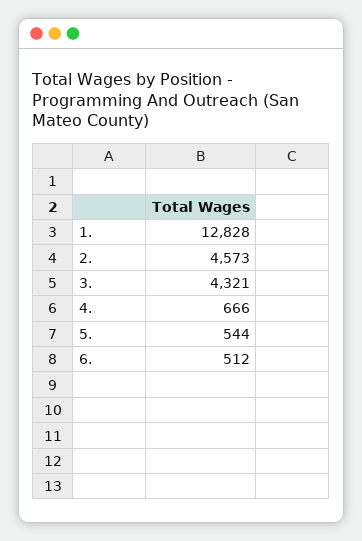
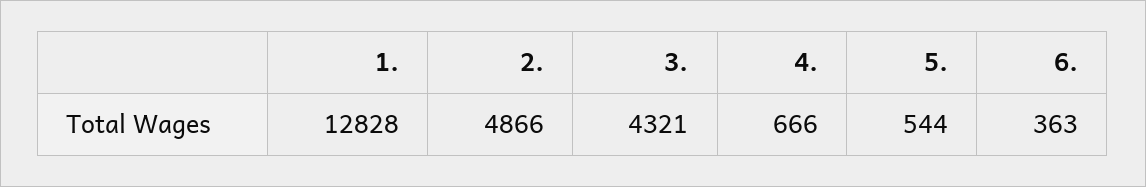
2.: 4573 -> 4866
6.: 512 -> 363

